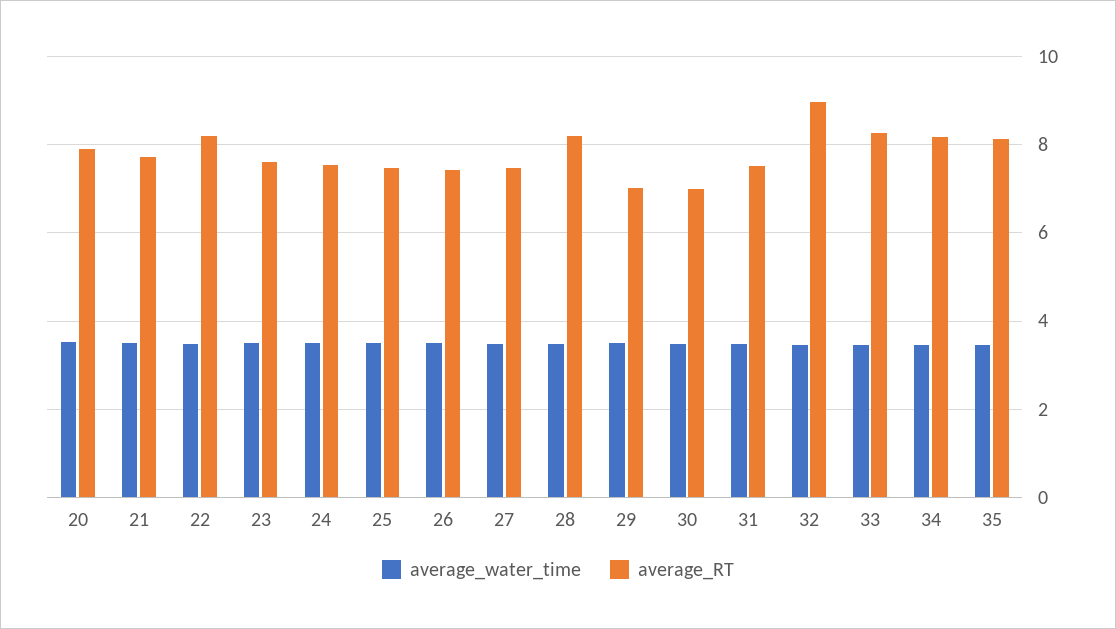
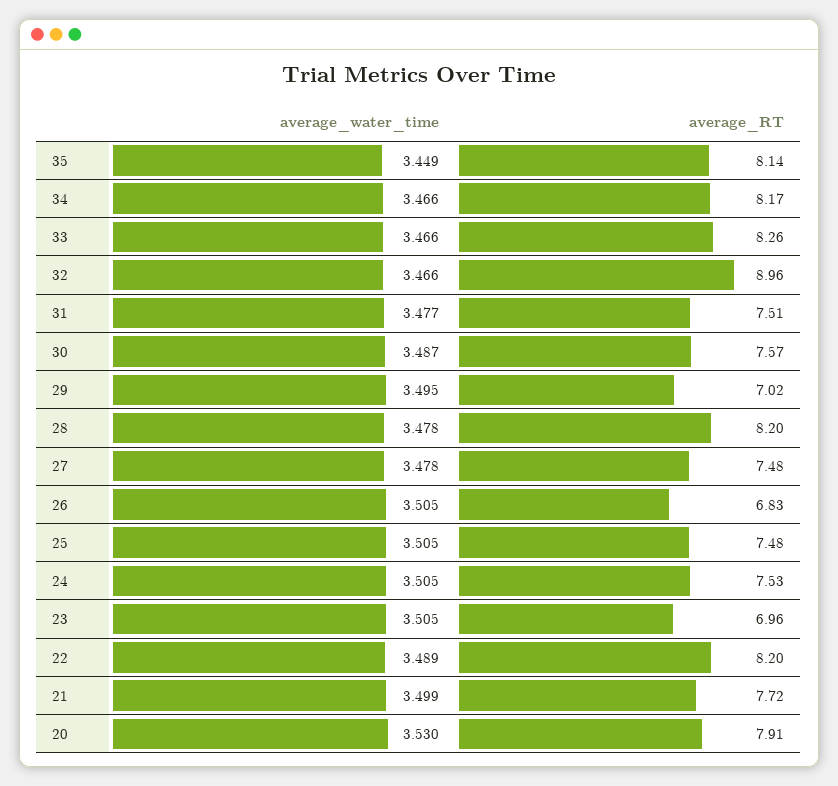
average_RT, 23: 7.6 -> 6.96
average_RT, 26: 7.4 -> 6.83
average_RT, 30: 7 -> 7.57

